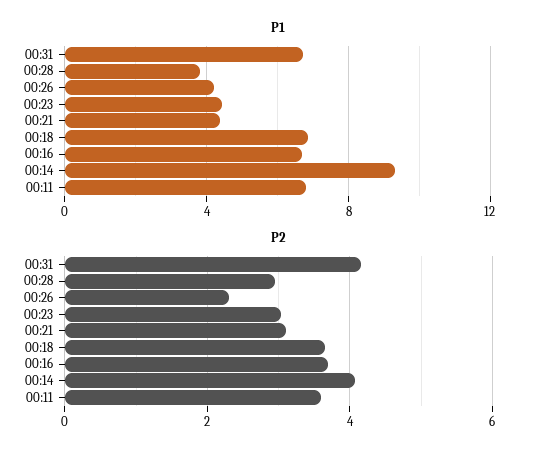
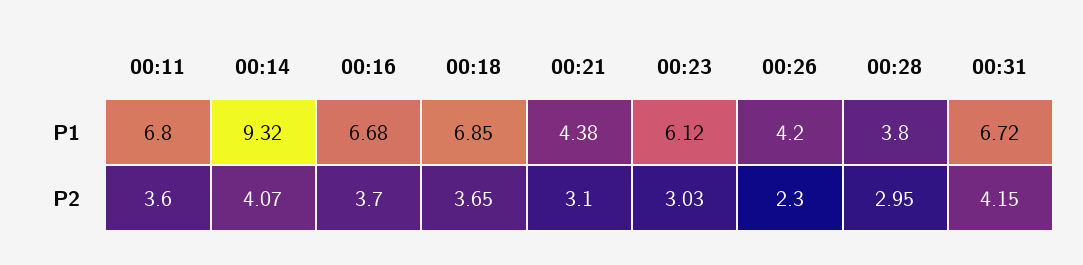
P1, 00:23: 4.5 -> 6.12

